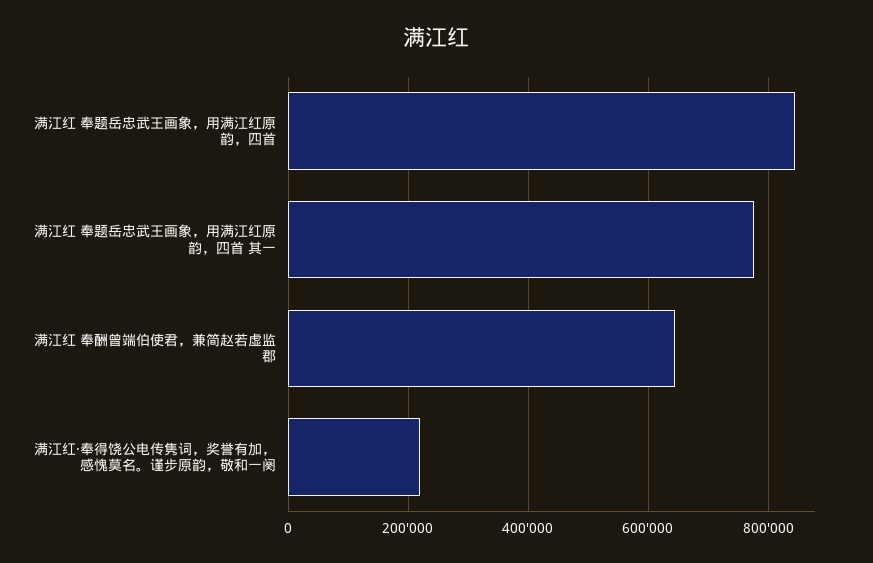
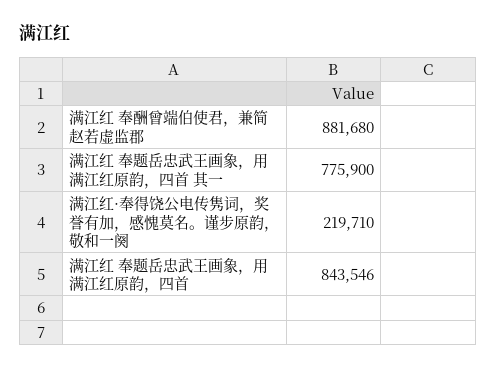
满江红 奉酬曾端伯使君，兼简赵若虚监郡: 640000 -> 881680

